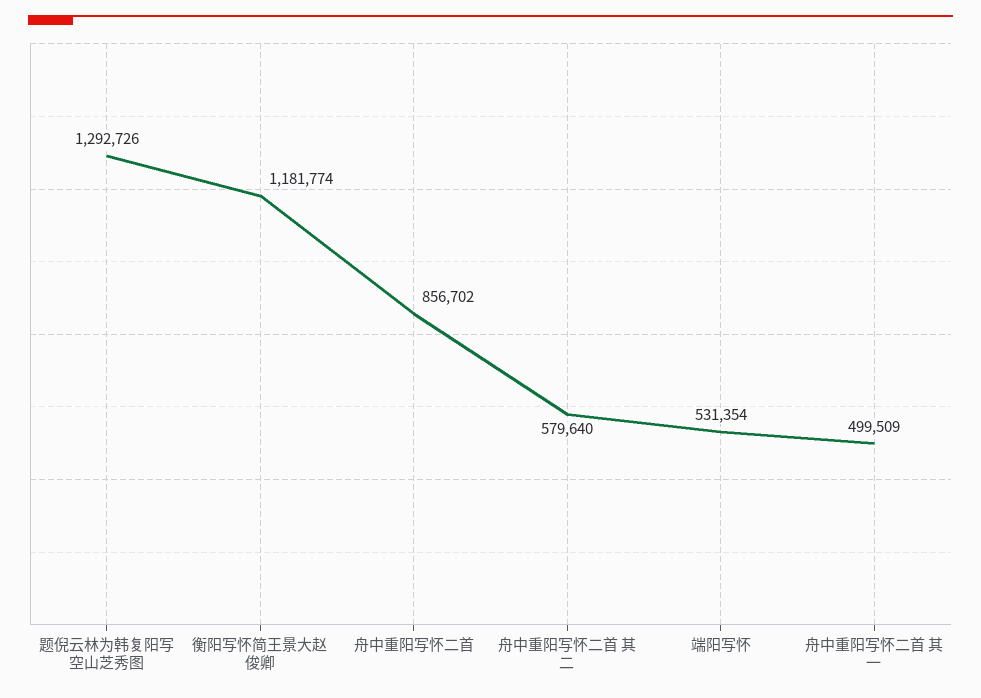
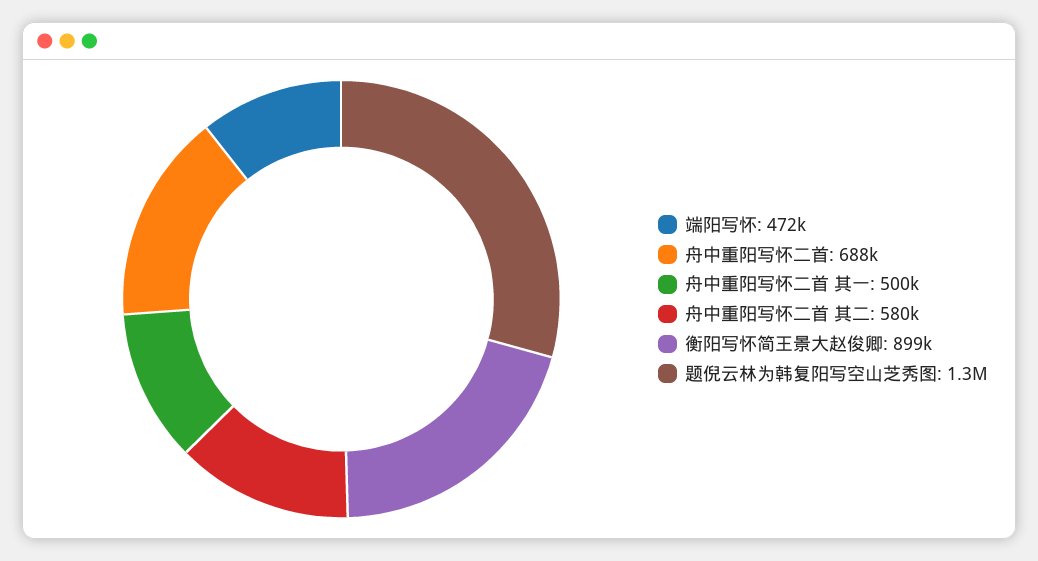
衡阳写怀简王景大赵俊卿: 1181774 -> 899000
舟中重阳写怀二首: 856702 -> 688000
端阳写怀: 531354 -> 472000

